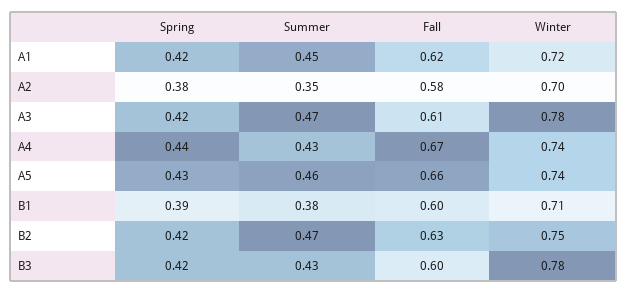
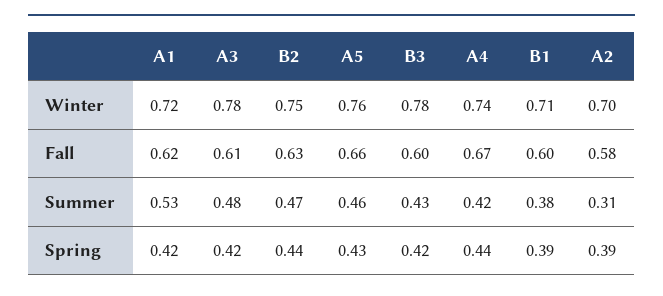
Summer, A1: 0.45 -> 0.53
Spring, A2: 0.38 -> 0.39
Summer, A2: 0.35 -> 0.31
Summer, A3: 0.47 -> 0.48
Summer, A4: 0.43 -> 0.42
Winter, A5: 0.74 -> 0.76
Spring, B2: 0.42 -> 0.44

